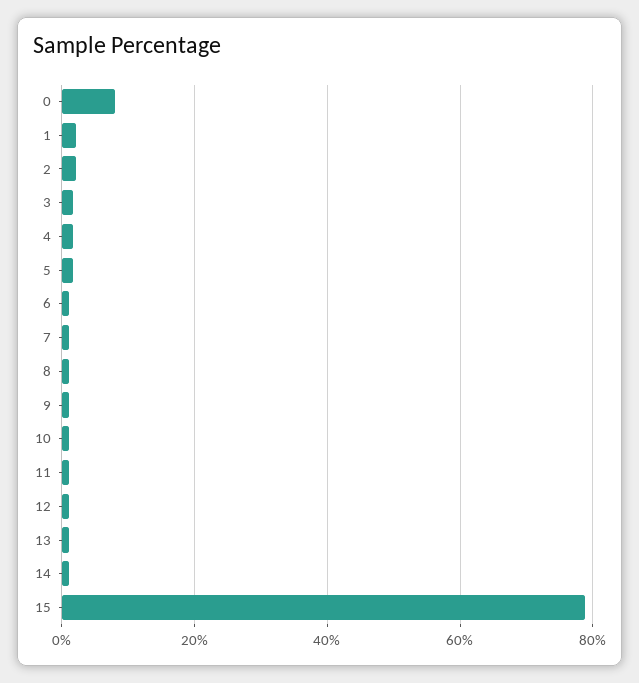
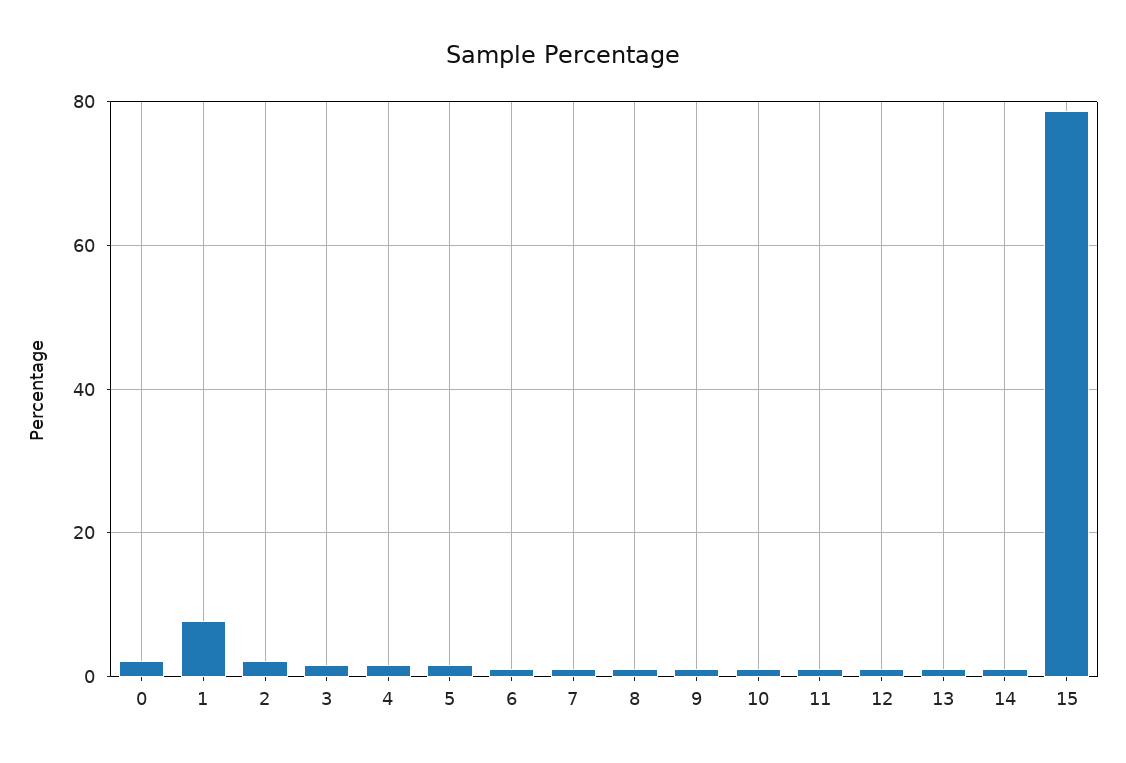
0: 8 -> 2
1: 2 -> 8

